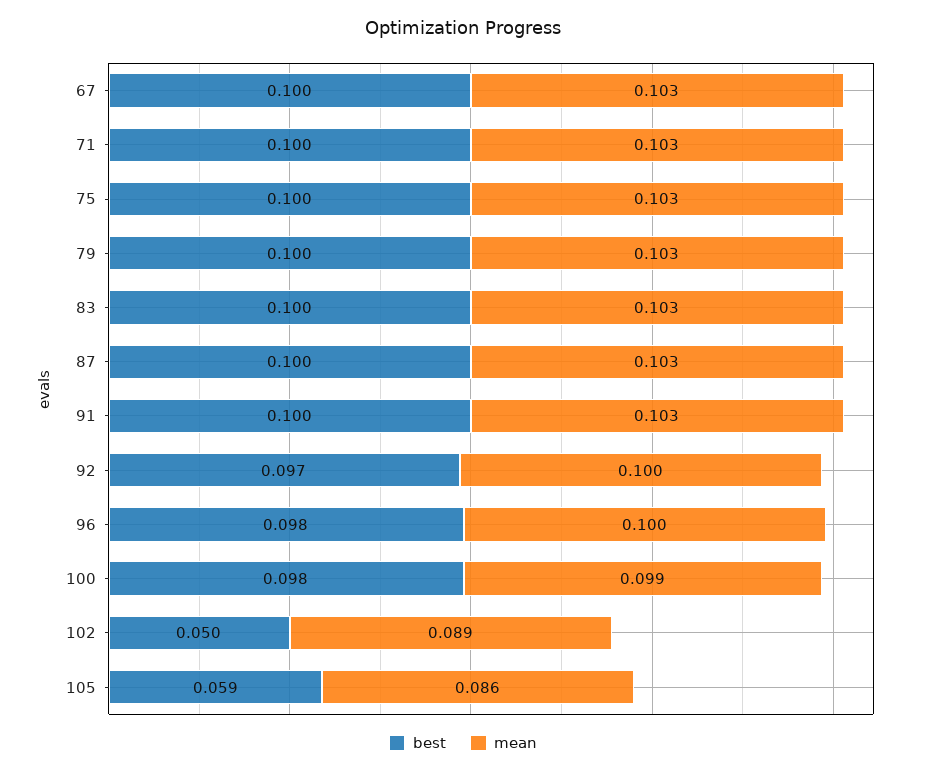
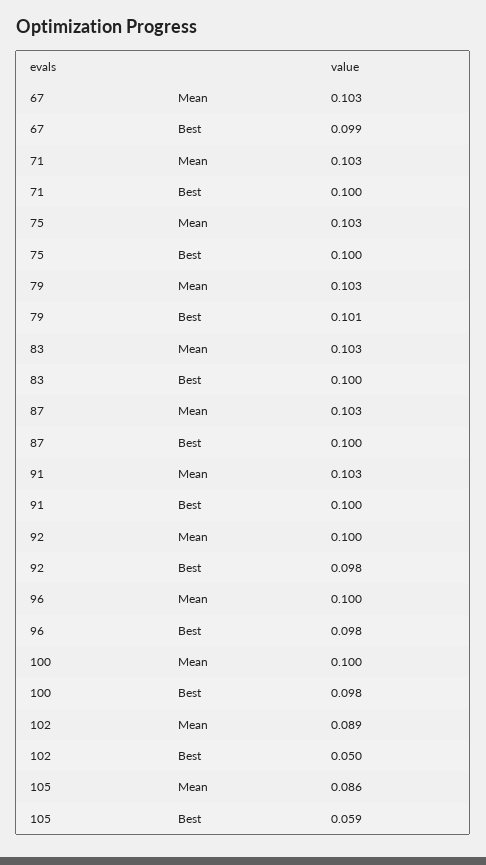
best, 67: 0.1 -> 0.099
best, 79: 0.1 -> 0.101
best, 92: 0.097 -> 0.098
mean, 100: 0.099 -> 0.1

